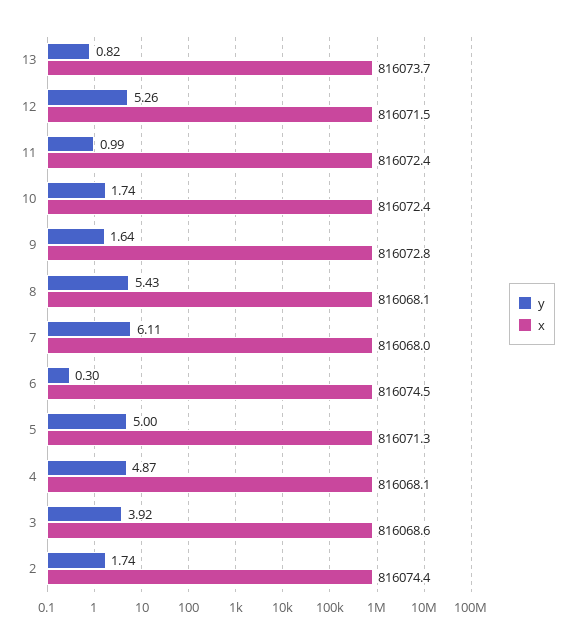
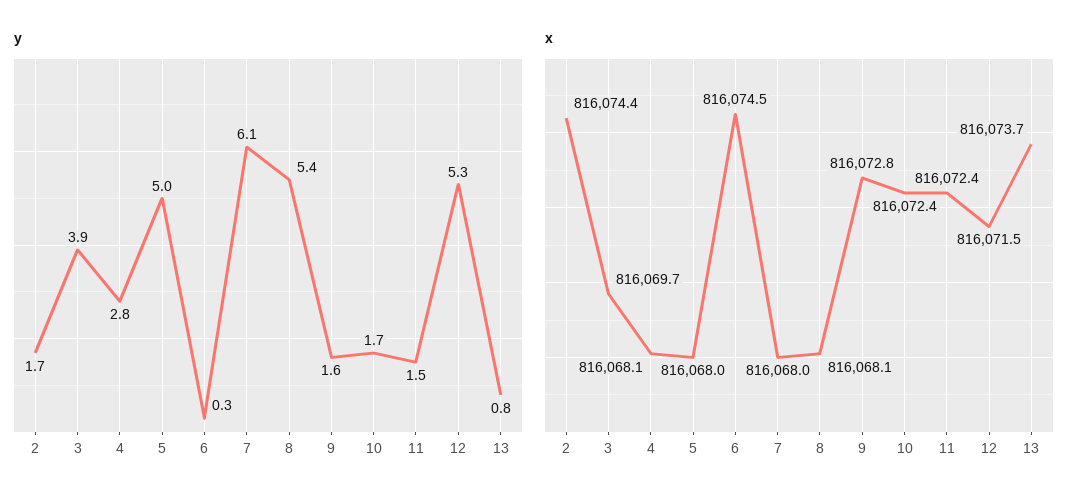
y, 11: 0.99 -> 1.5
x, 5: 816071.3 -> 816068
y, 4: 4.87 -> 2.8
x, 3: 816068.6 -> 816069.7

